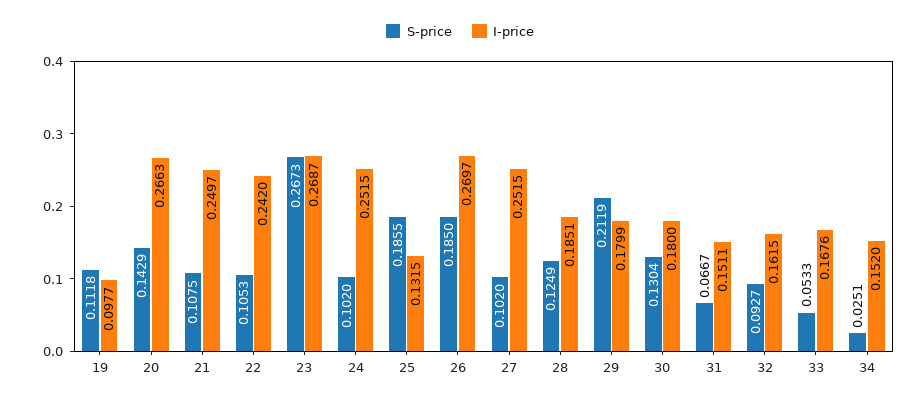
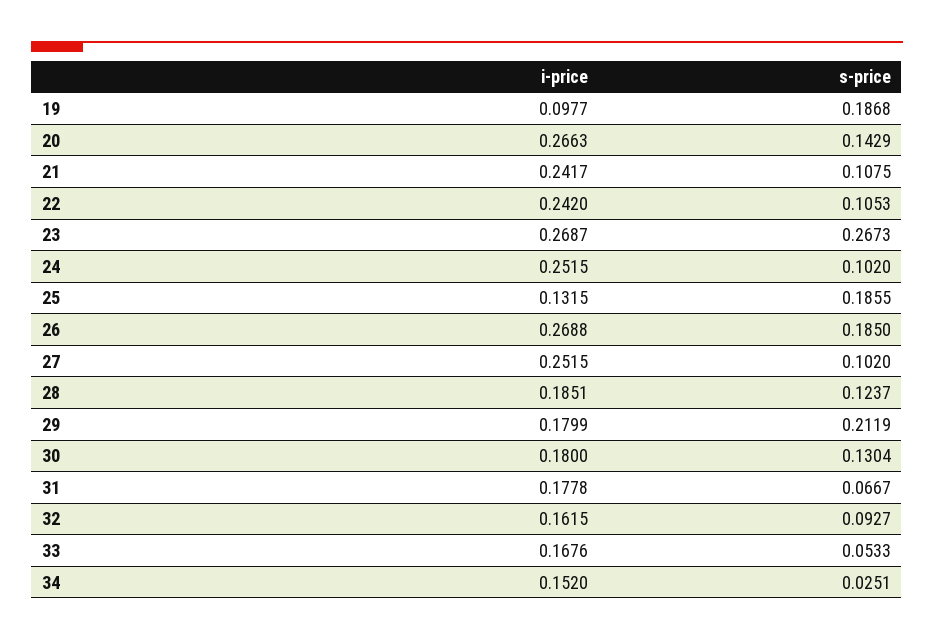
S-price, 19: 0.1118 -> 0.1868
I-price, 21: 0.2497 -> 0.2417
I-price, 26: 0.2697 -> 0.2688
S-price, 28: 0.1249 -> 0.1237
I-price, 31: 0.1511 -> 0.1778

